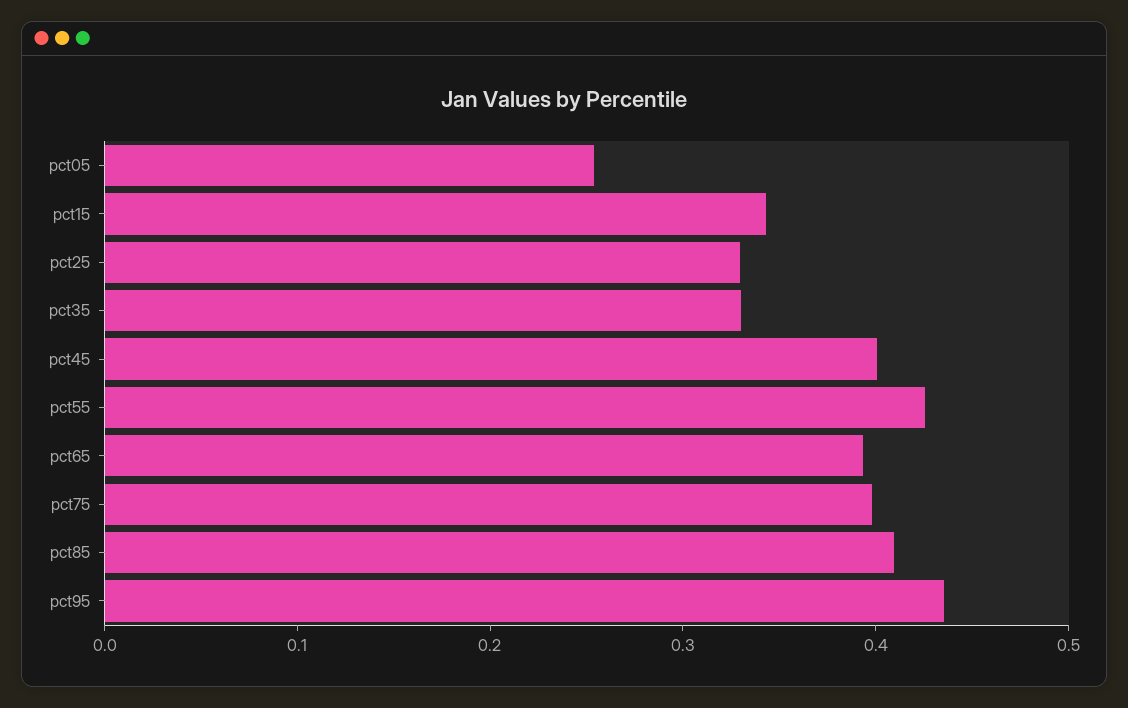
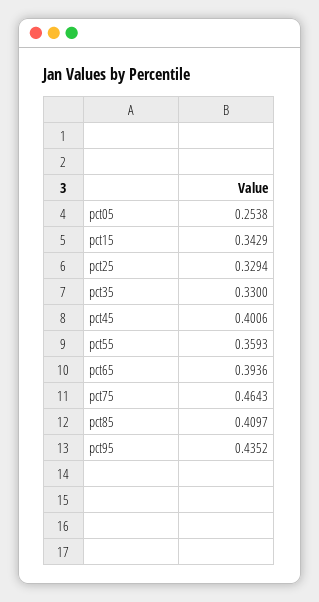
pct55: 0.42 -> 0.3593
pct75: 0.4 -> 0.4643

